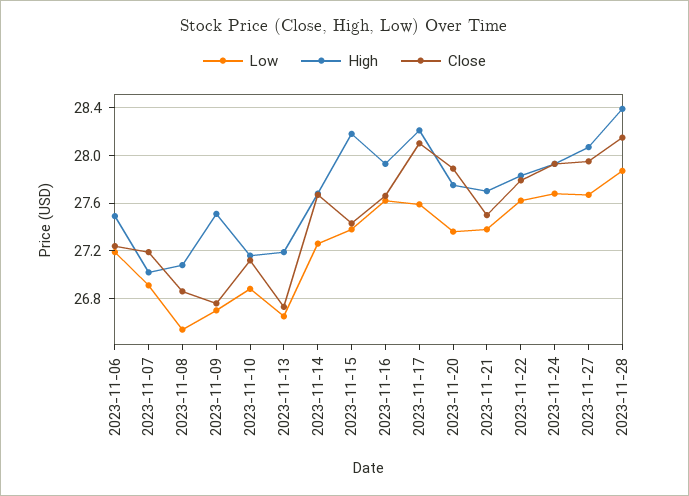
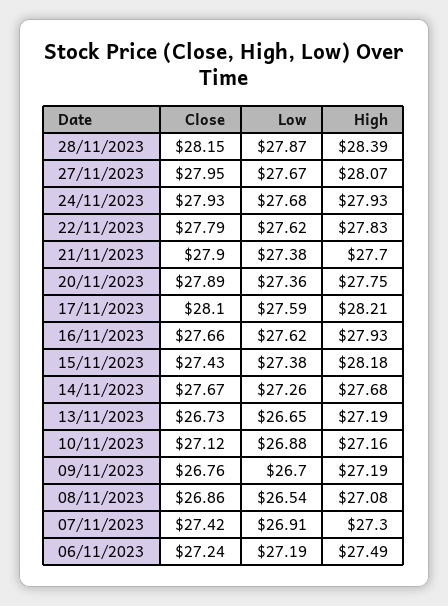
High, 2023-11-07: 27 -> 27.3
Close, 2023-11-07: 27.2 -> 27.42
High, 2023-11-09: 27.5 -> 27.19
Close, 2023-11-21: 27.5 -> 27.9

